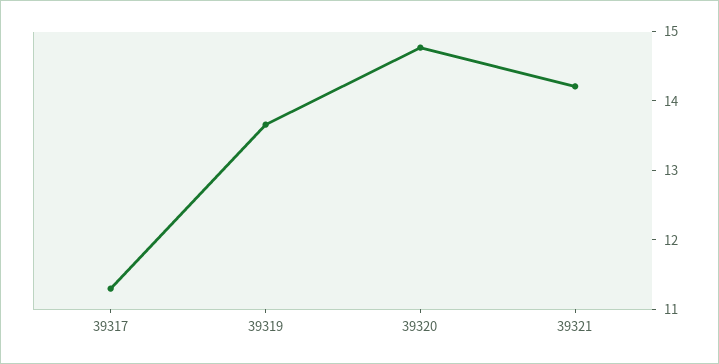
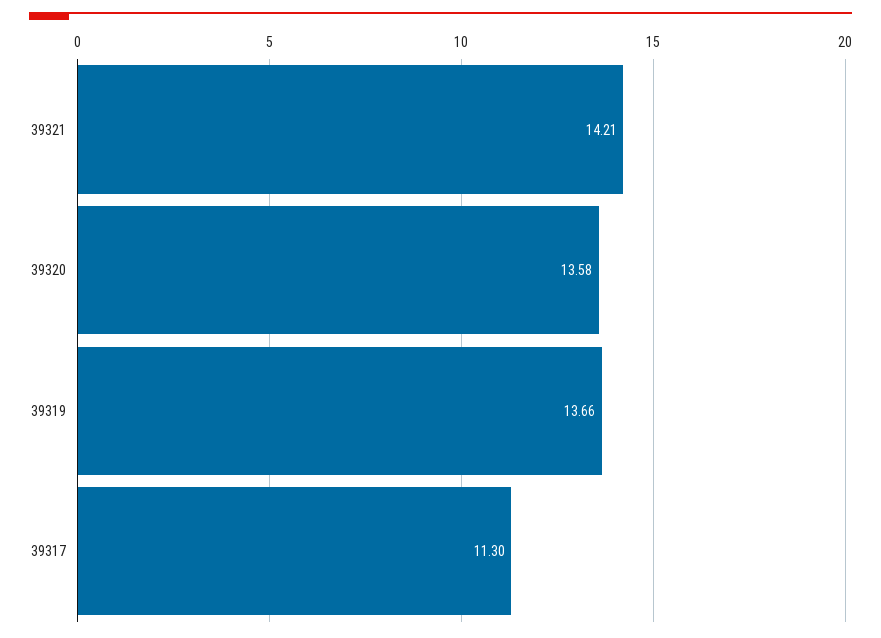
39320: 14.8 -> 13.58

